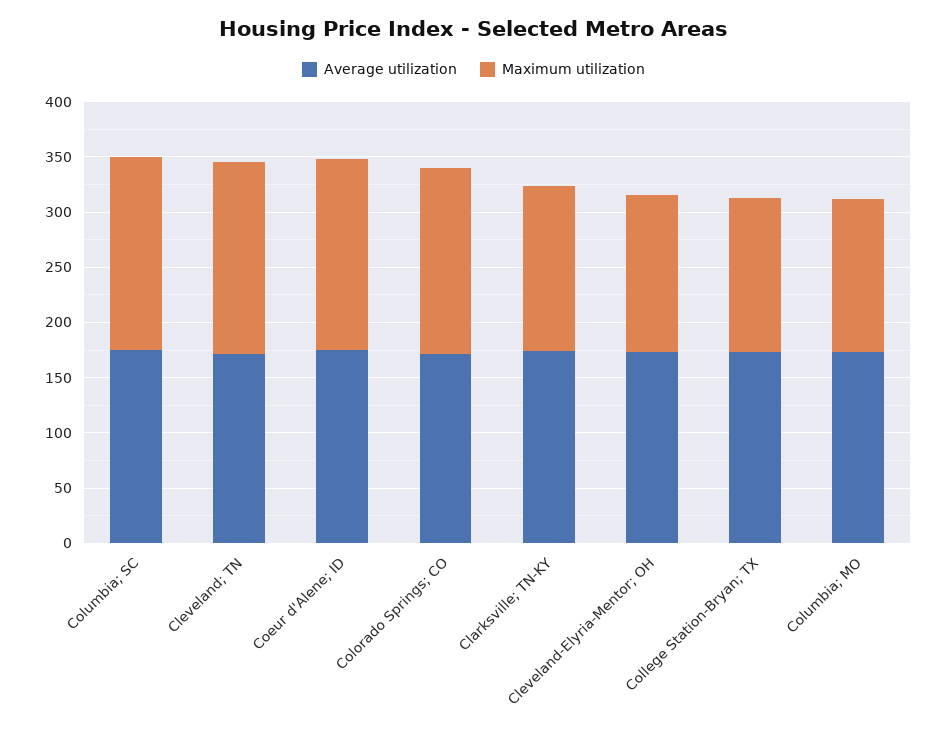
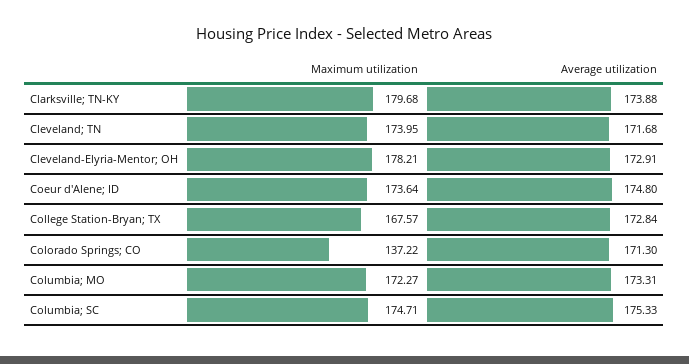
Maximum utilization, Colorado Springs; CO: 170 -> 137.22
Maximum utilization, Clarksville; TN-KY: 150 -> 179.68
Maximum utilization, Cleveland-Elyria-Mentor; OH: 140 -> 178.21
Maximum utilization, College Station-Bryan; TX: 140 -> 167.57
Maximum utilization, Columbia; MO: 140 -> 172.27

